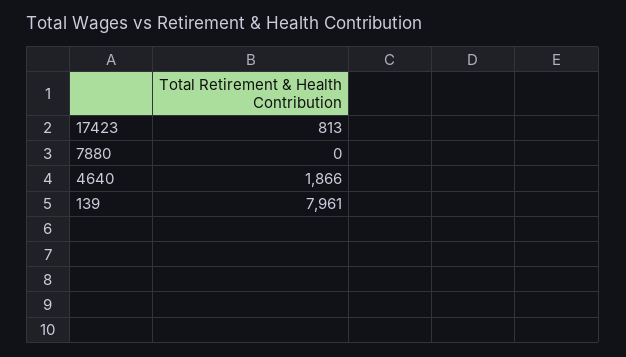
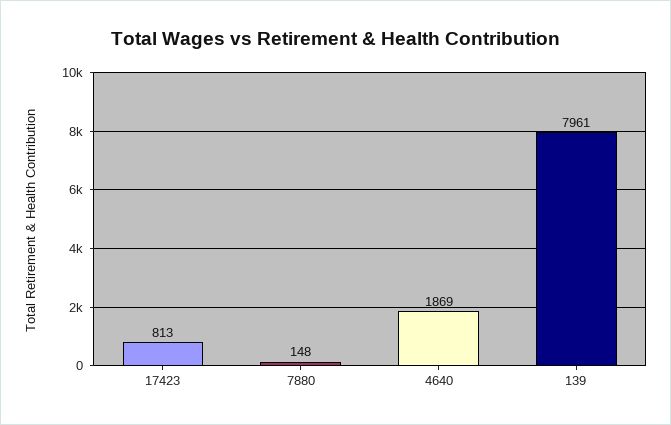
7880: 0 -> 148
4640: 1866 -> 1869

